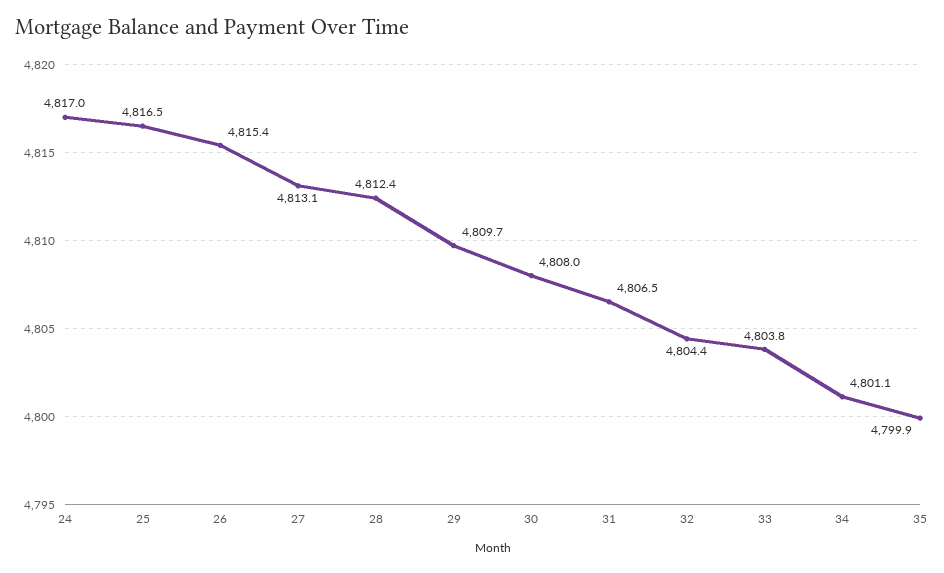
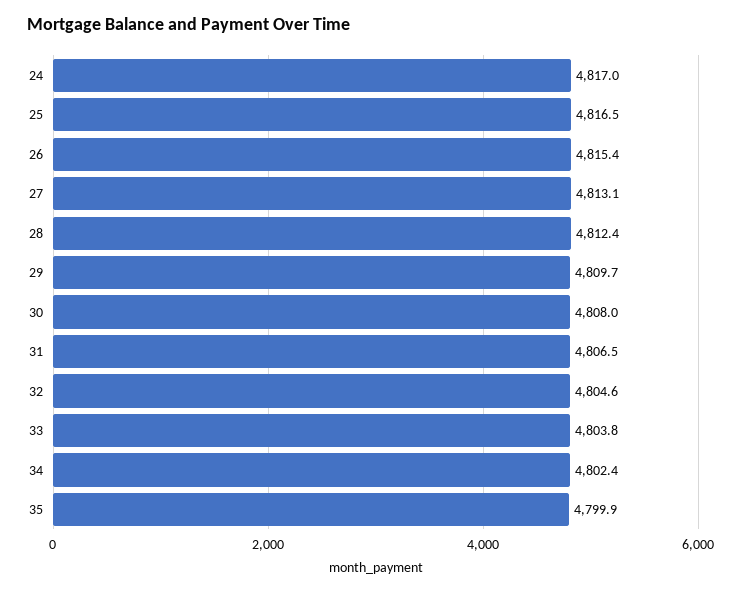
32: 4804.4 -> 4804.6
34: 4801.1 -> 4802.4

